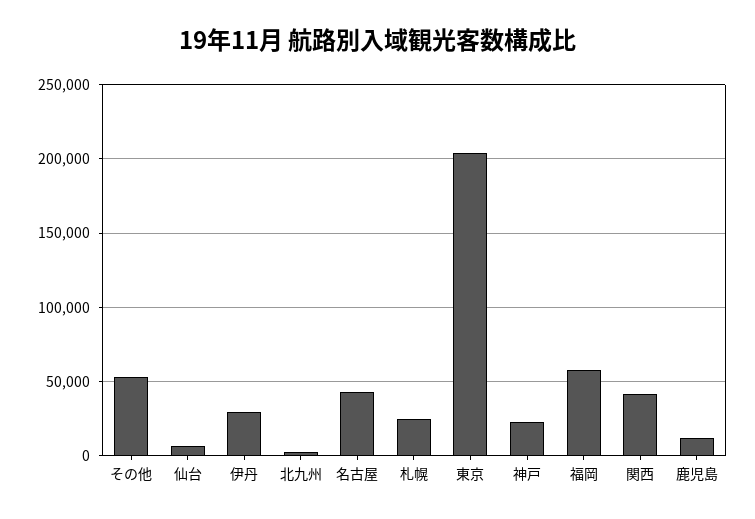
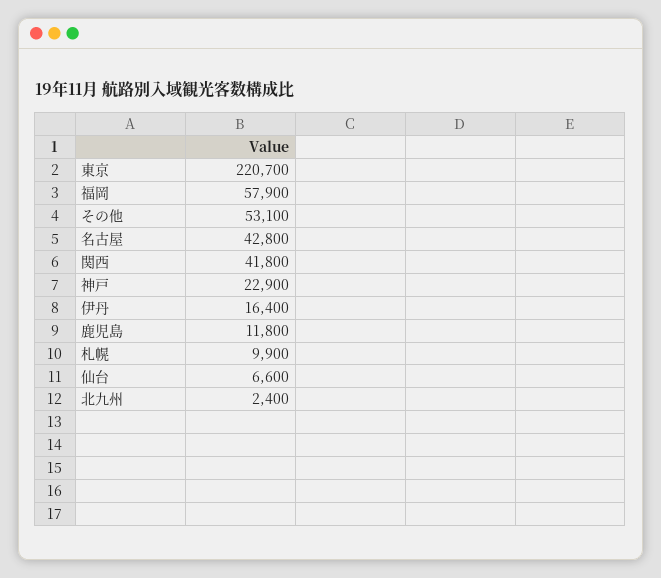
伊丹: 30000 -> 16400
札幌: 25000 -> 9900
東京: 205000 -> 220700

